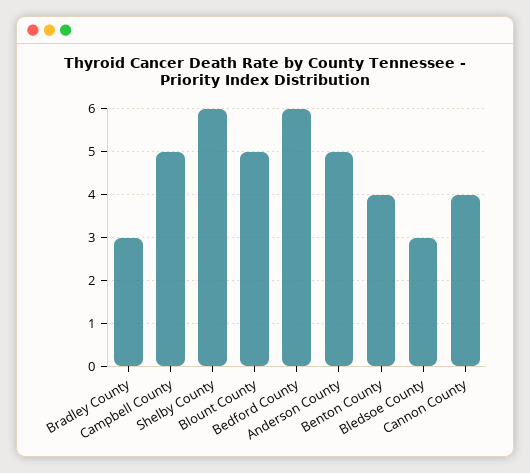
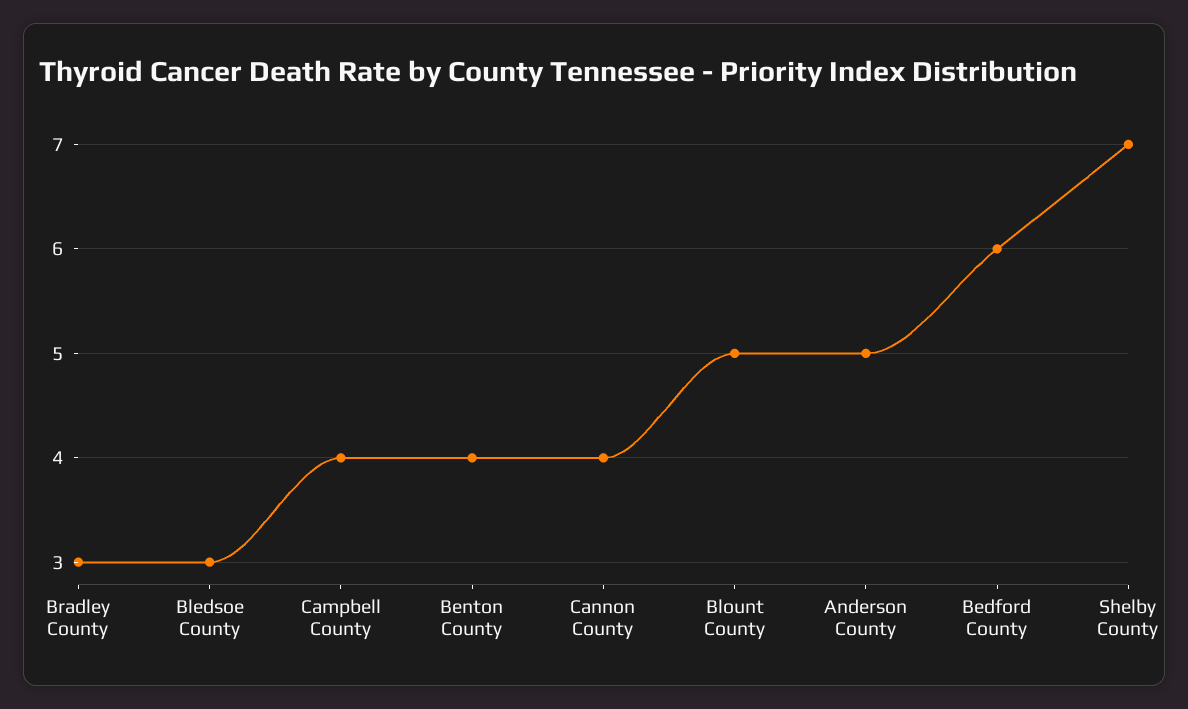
Campbell County: 5 -> 4
Shelby County: 6 -> 7

